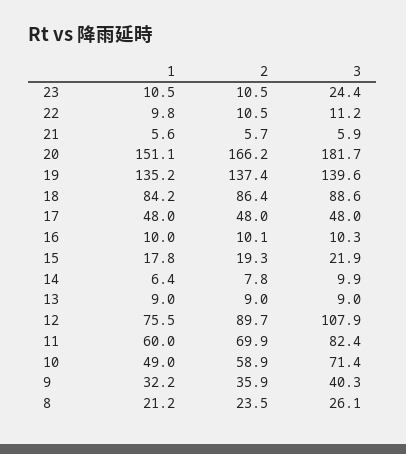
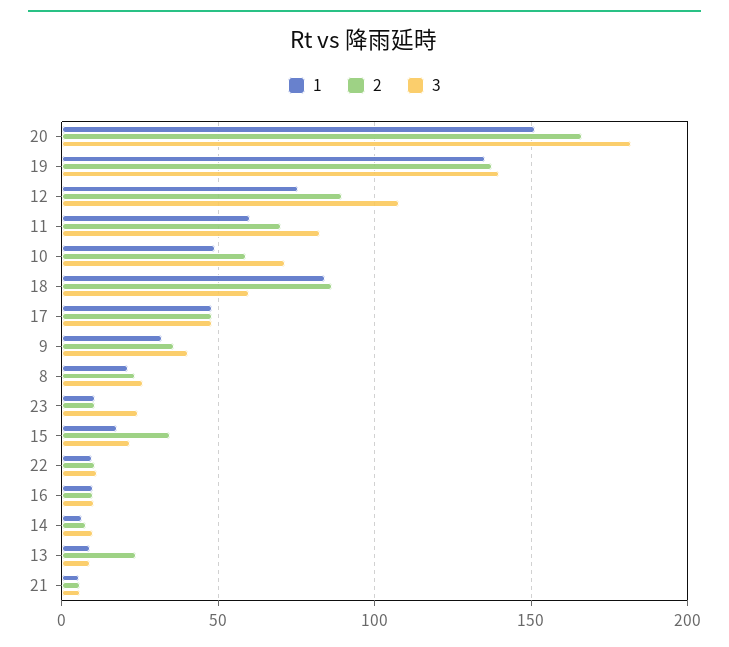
3, 18: 88.6 -> 60
2, 15: 19.3 -> 35
2, 13: 9 -> 25

